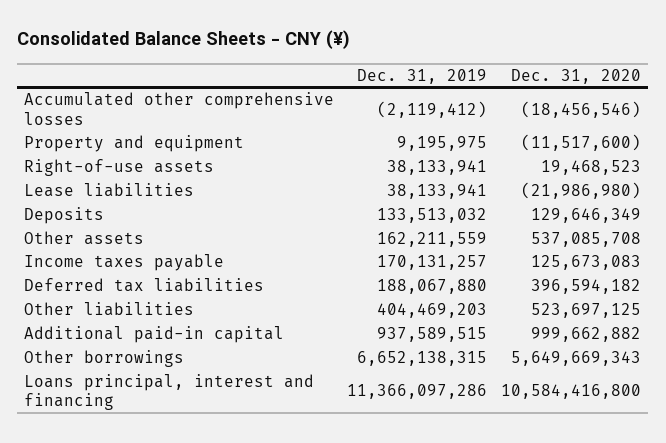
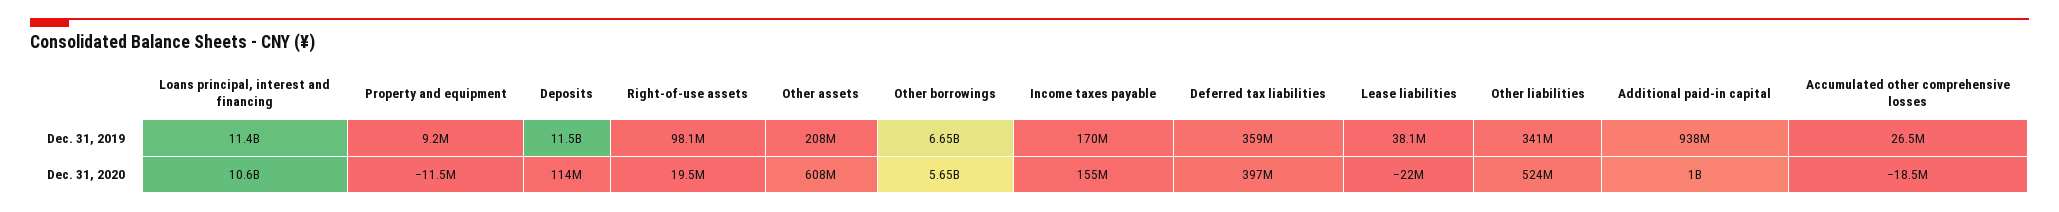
Dec. 31, 2019, Accumulated other comprehensive losses: -2119412 -> 26500000
Dec. 31, 2019, Right-of-use assets: 38133941 -> 98100000
Dec. 31, 2019, Deposits: 133513032 -> 11500000000
Dec. 31, 2020, Deposits: 129646349 -> 114000000
Dec. 31, 2019, Other assets: 162211559 -> 208000000
Dec. 31, 2020, Other assets: 537085708 -> 608000000
Dec. 31, 2020, Income taxes payable: 125673083 -> 155000000
Dec. 31, 2019, Deferred tax liabilities: 188067880 -> 359000000
Dec. 31, 2019, Other liabilities: 404469203 -> 341000000

